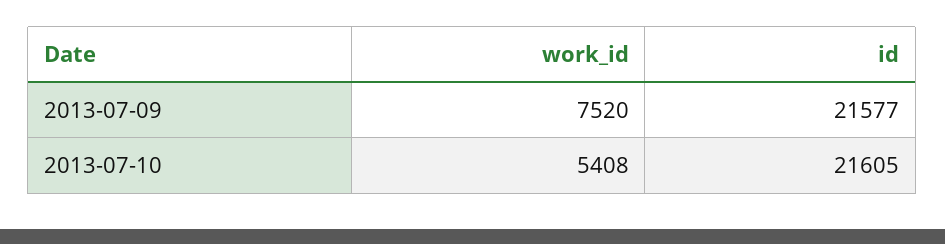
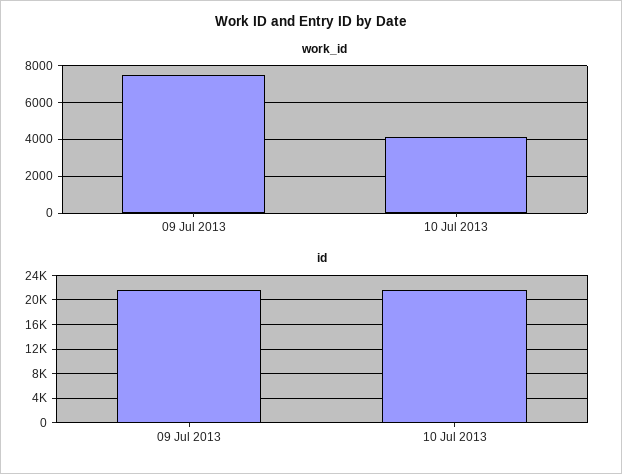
work_id, 2013-07-10: 5408 -> 4000

